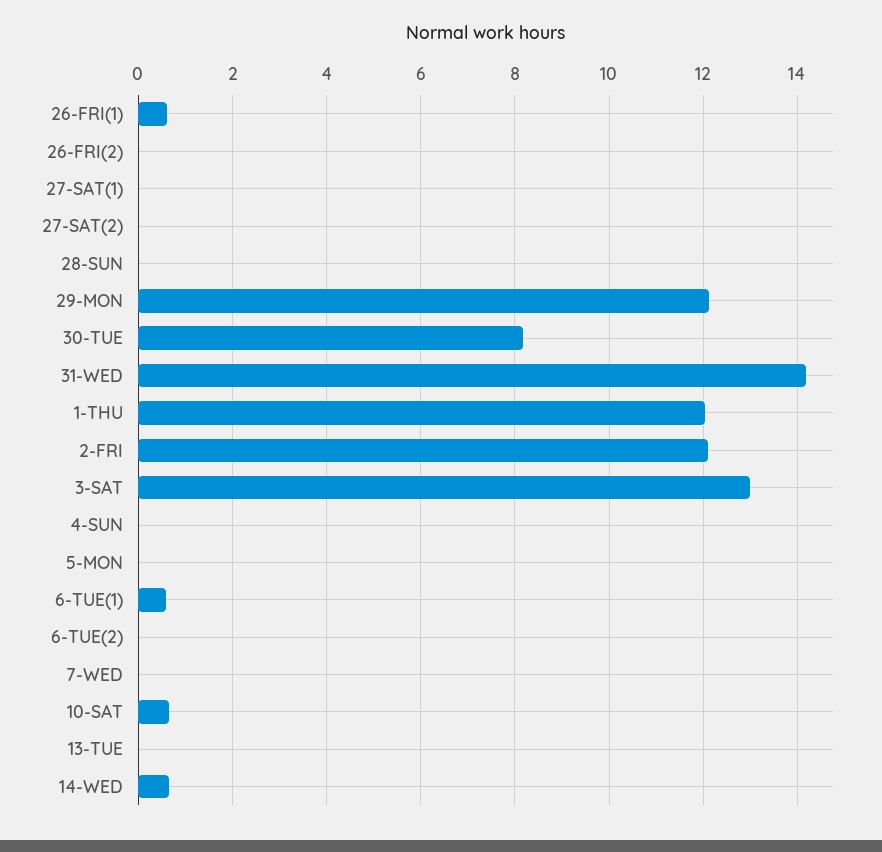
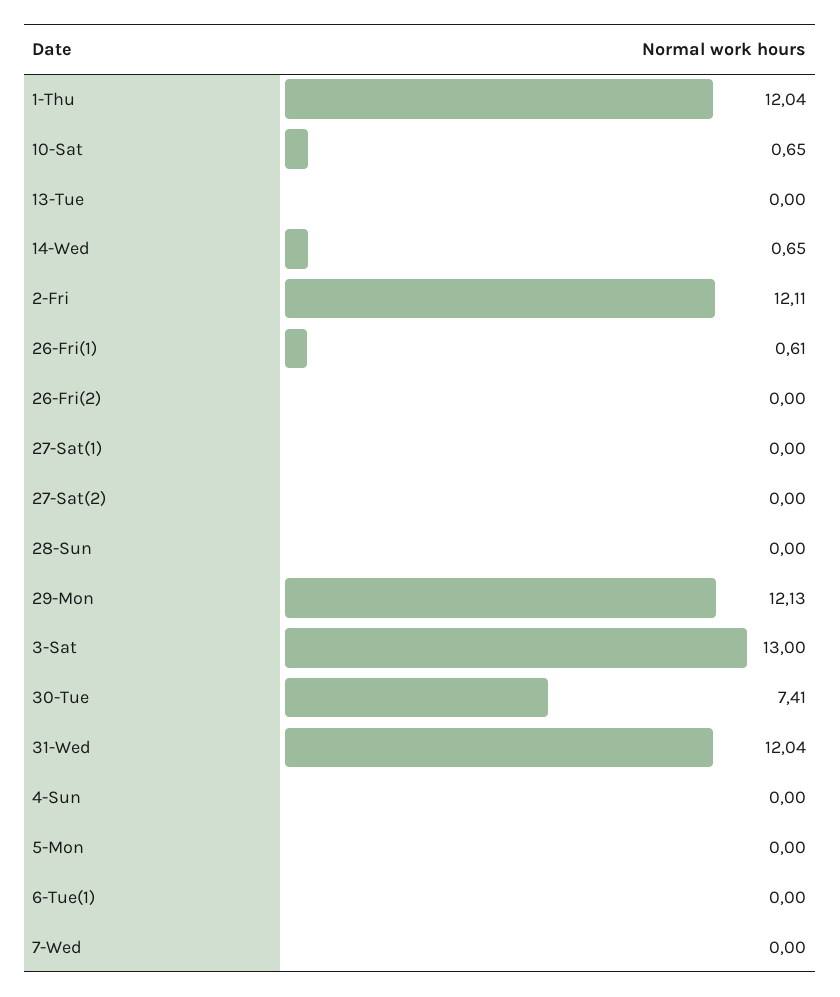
30-TUE: 8.2 -> 7.41
31-WED: 14.2 -> 12.04
6-TUE(1): 0.6 -> 0
6-TUE(2): 0 -> none

